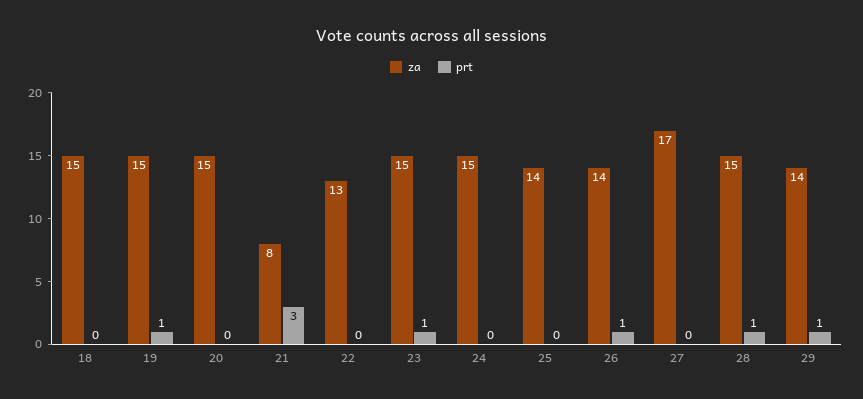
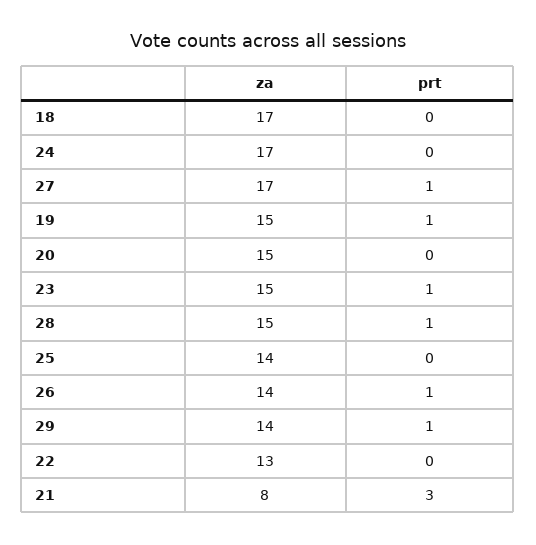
za, 18: 15 -> 17
za, 24: 15 -> 17
prt, 27: 0 -> 1

